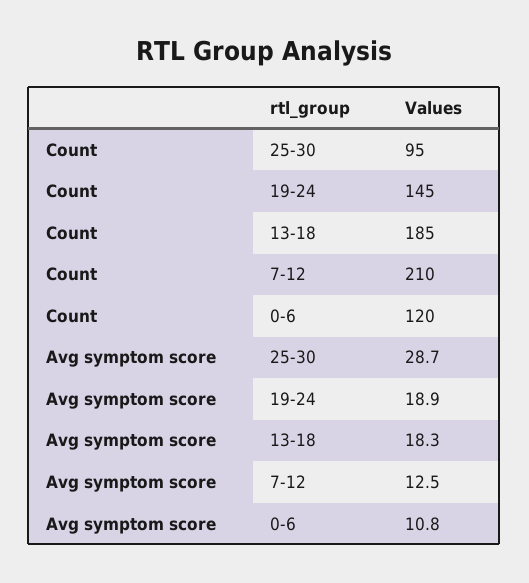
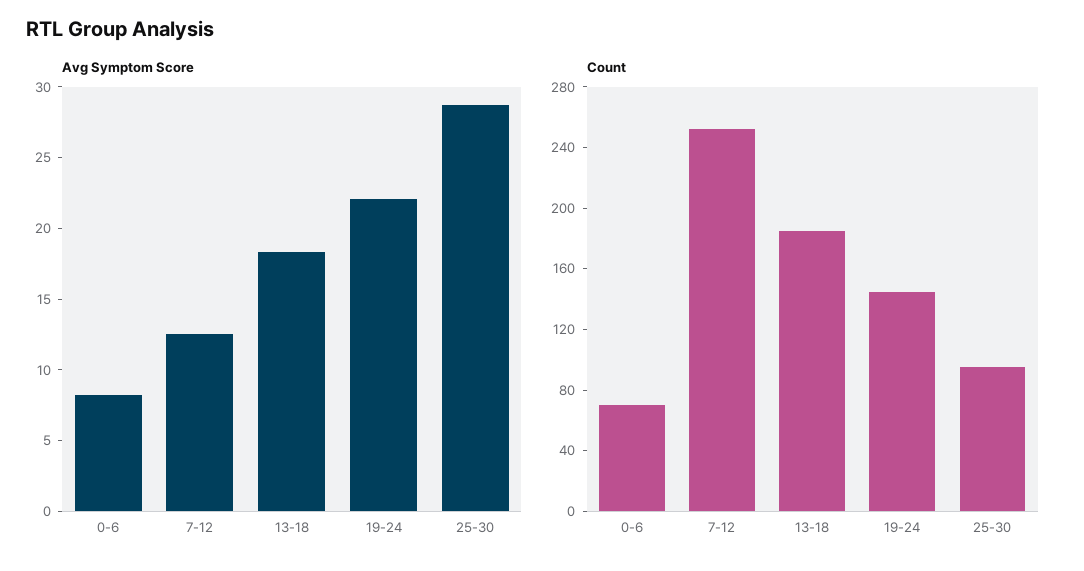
Count, 7-12: 210 -> 250
Count, 0-6: 120 -> 70
Avg symptom score, 19-24: 18.9 -> 22
Avg symptom score, 0-6: 10.8 -> 8

